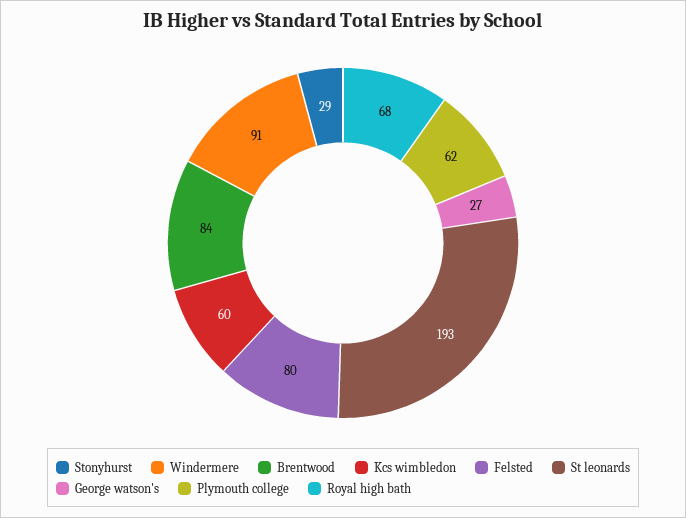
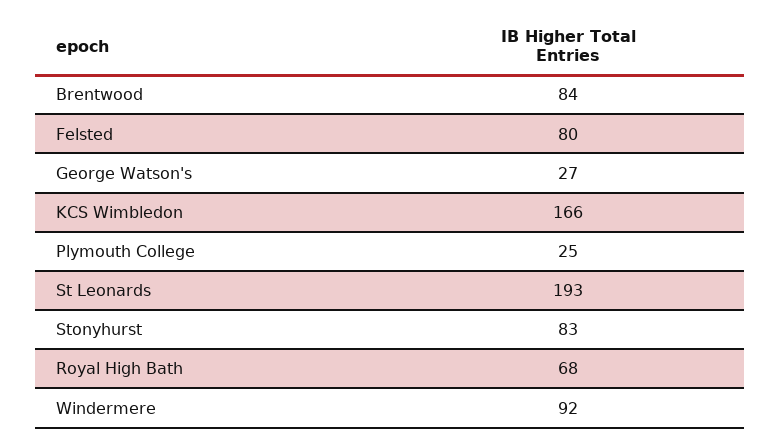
Stonyhurst: 29 -> 83
Windermere: 91 -> 92
Kcs wimbledon: 60 -> 166
Plymouth college: 62 -> 25

